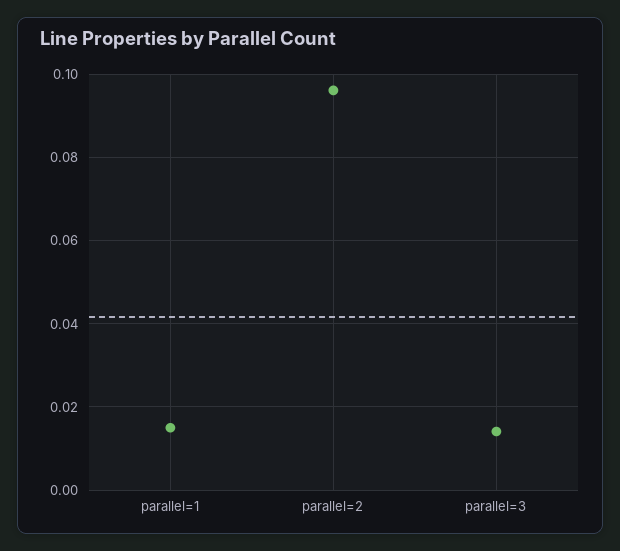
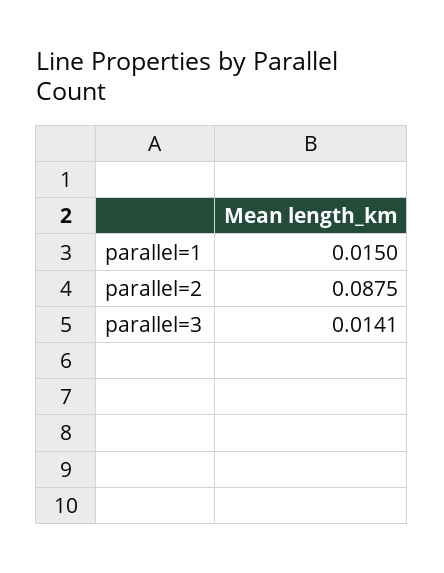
parallel=2: 0.096 -> 0.0875

